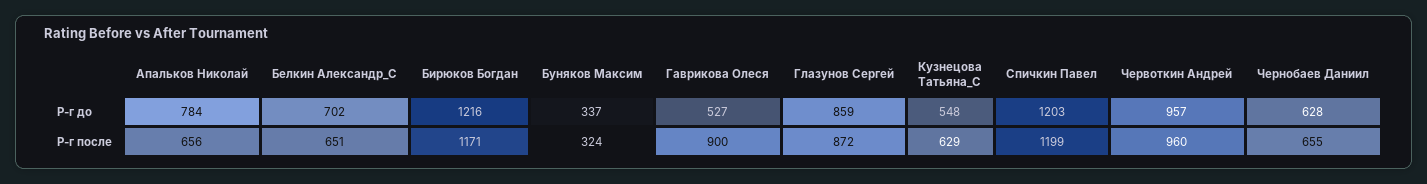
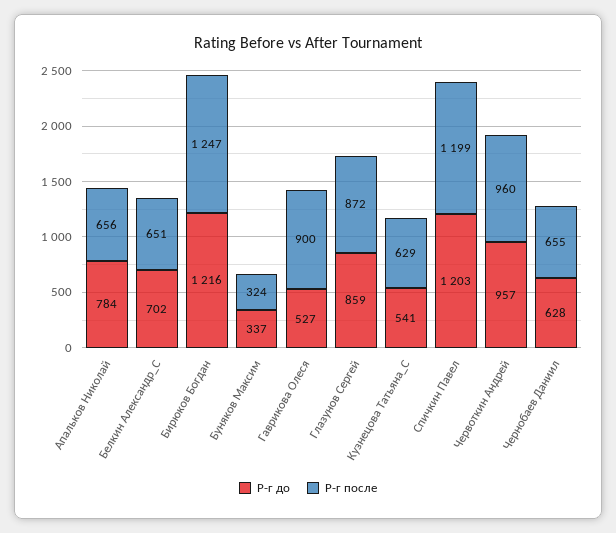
Р-г до, Кузнецова Татьяна_С: 548 -> 541
Р-г после, Бирюков Богдан: 1171 -> 1247

